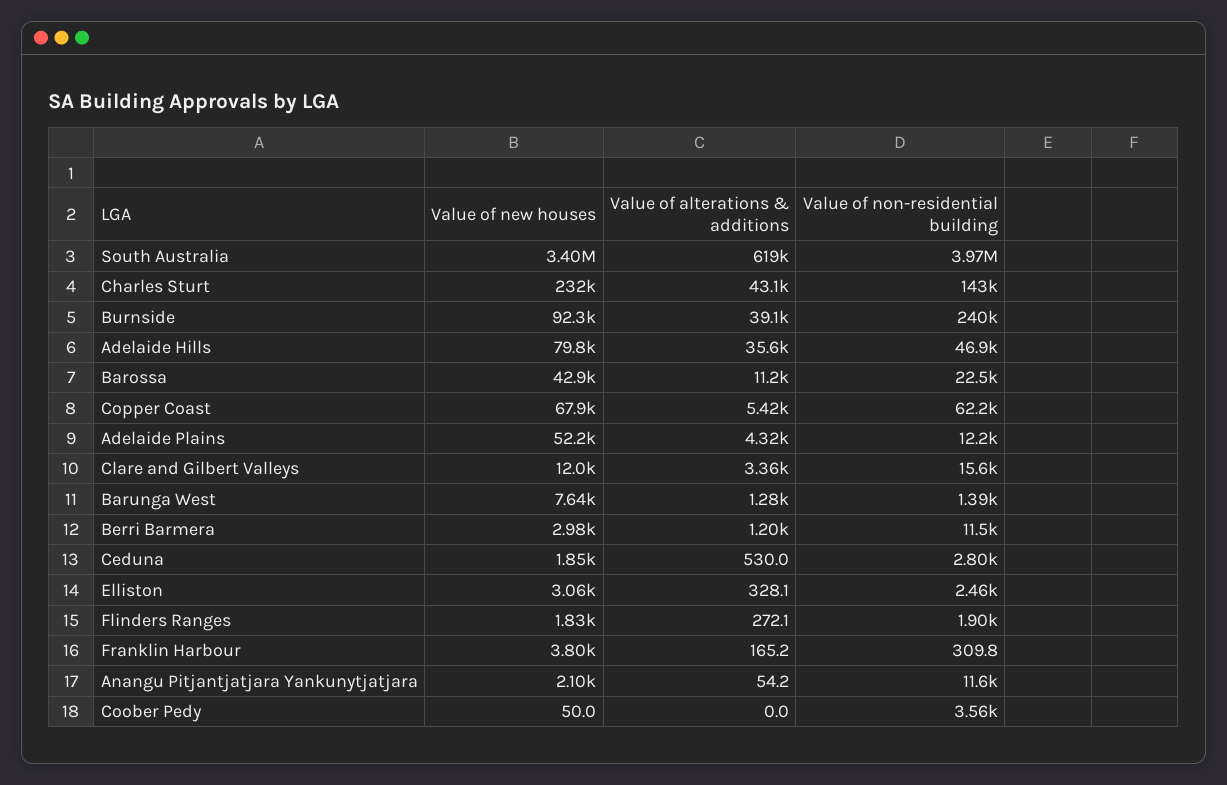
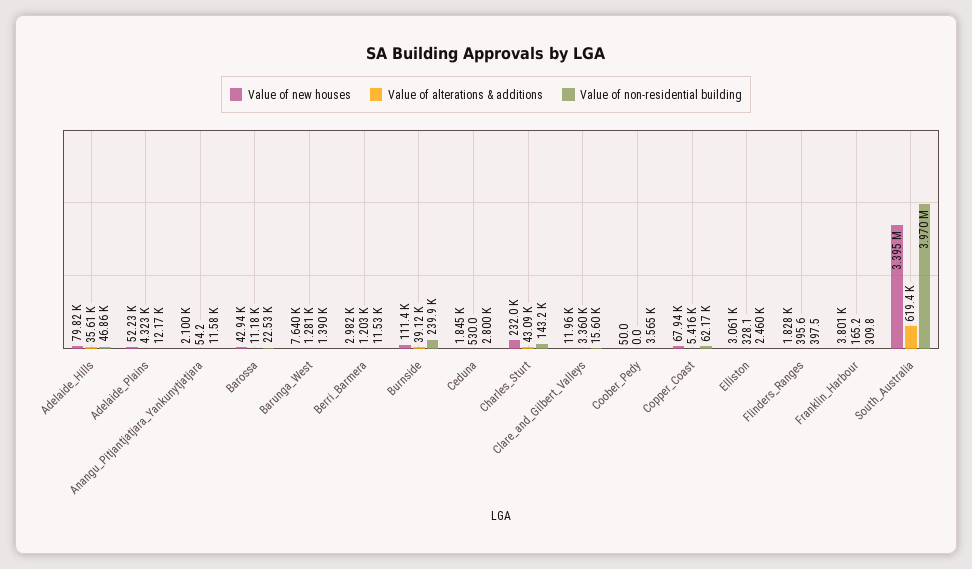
Value of new houses, Burnside: 92300 -> 111400
Value of alterations & additions, Flinders Ranges: 272.1 -> 395.6
Value of non-residential building, Flinders Ranges: 1900 -> 397.5

